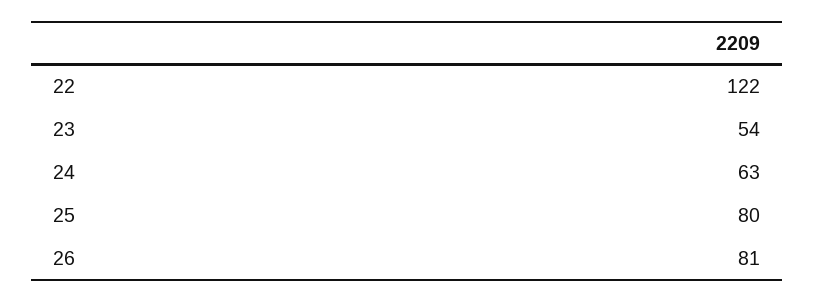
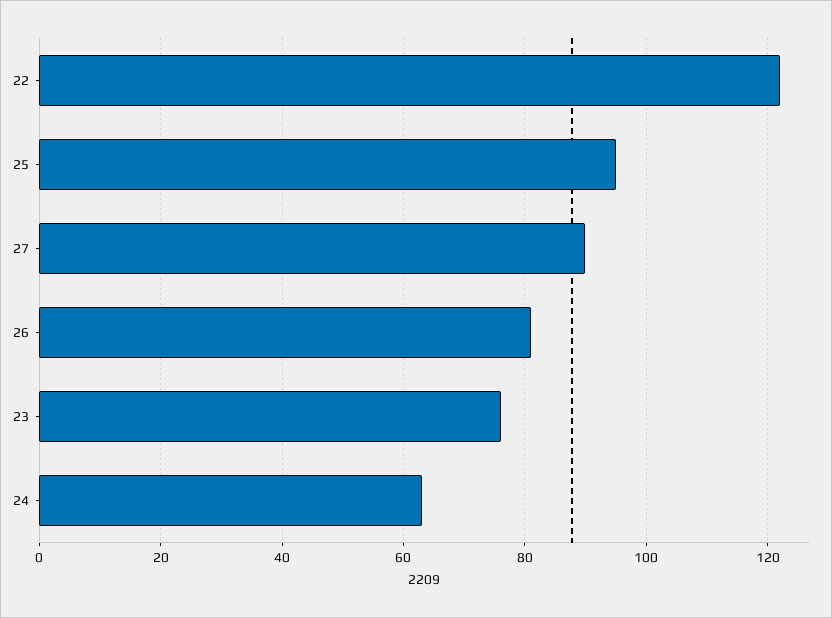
23: 54 -> 75
25: 80 -> 95
27: none -> 90

